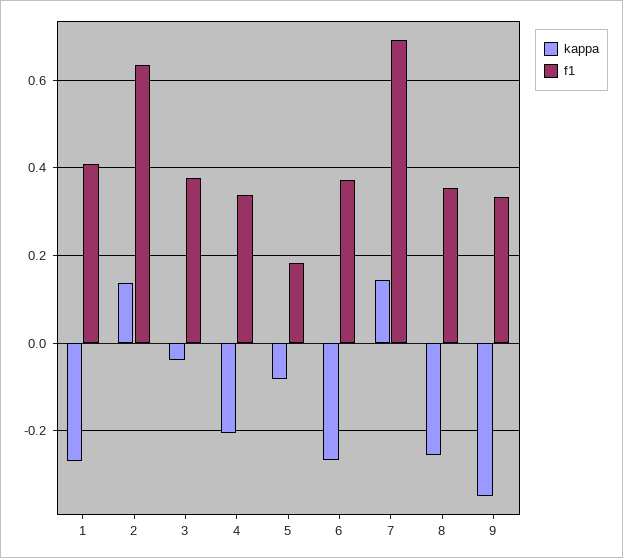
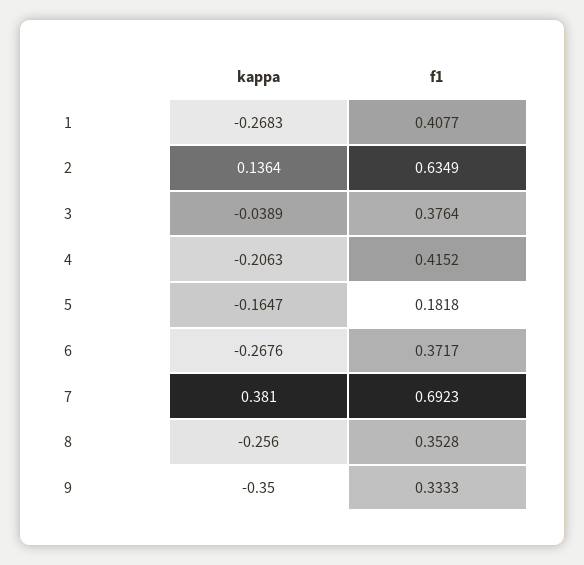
f1, 4: 0.34 -> 0.4152
kappa, 5: -0.08 -> -0.1647
kappa, 7: 0.14 -> 0.381

